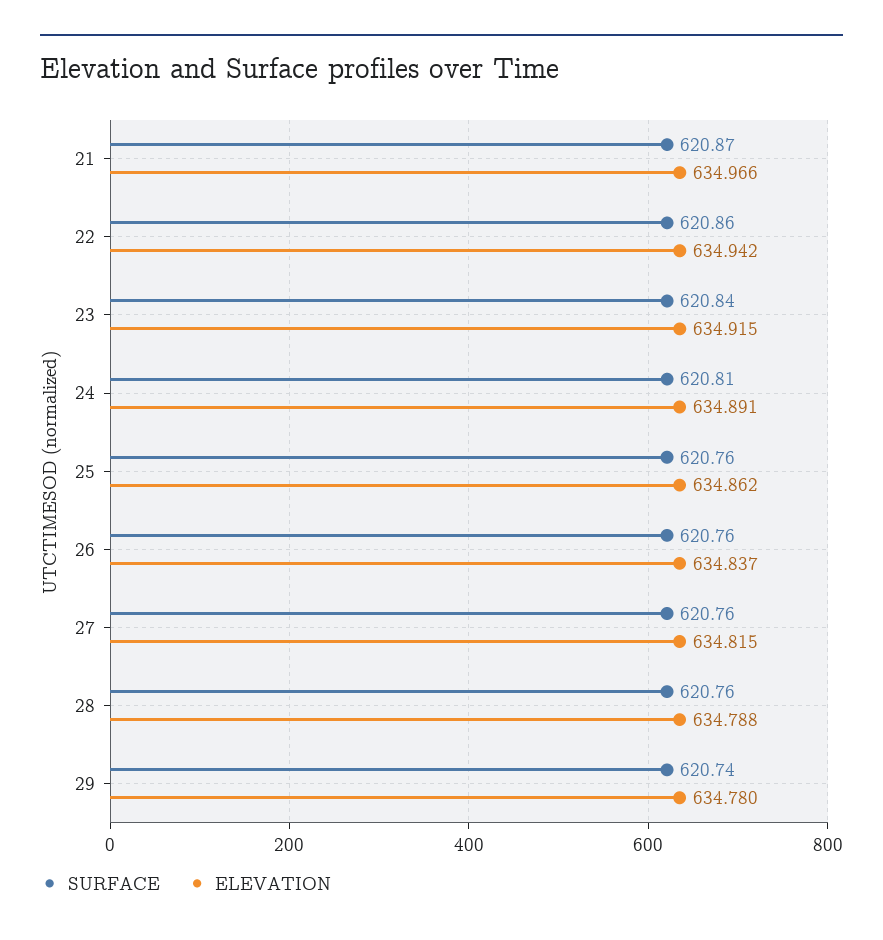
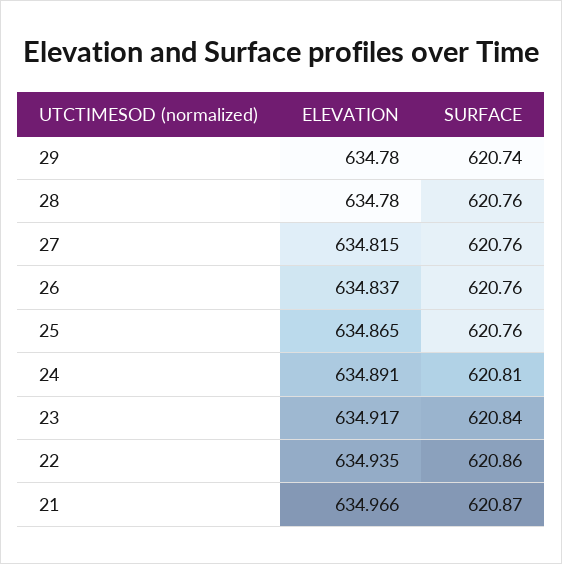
ELEVATION, 22: 634.942 -> 634.935
ELEVATION, 23: 634.915 -> 634.917
ELEVATION, 25: 634.862 -> 634.865
ELEVATION, 28: 634.788 -> 634.78

